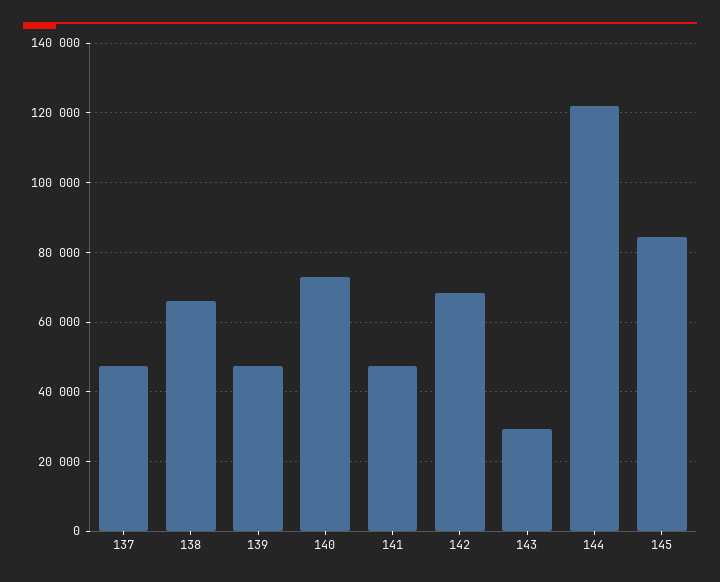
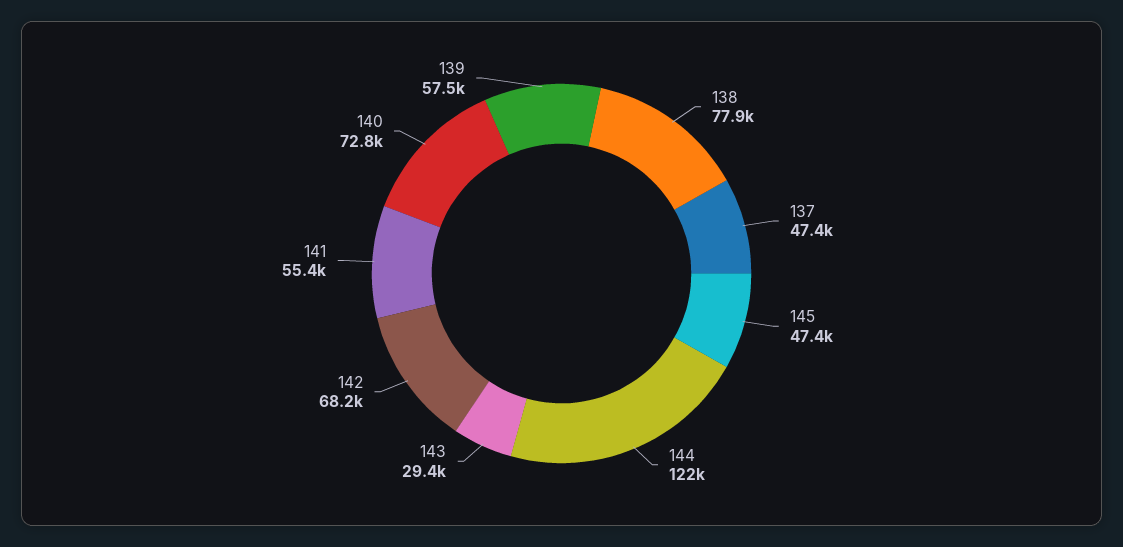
138: 66000 -> 77900
139: 48000 -> 57500
141: 48000 -> 55400
145: 84000 -> 47400

